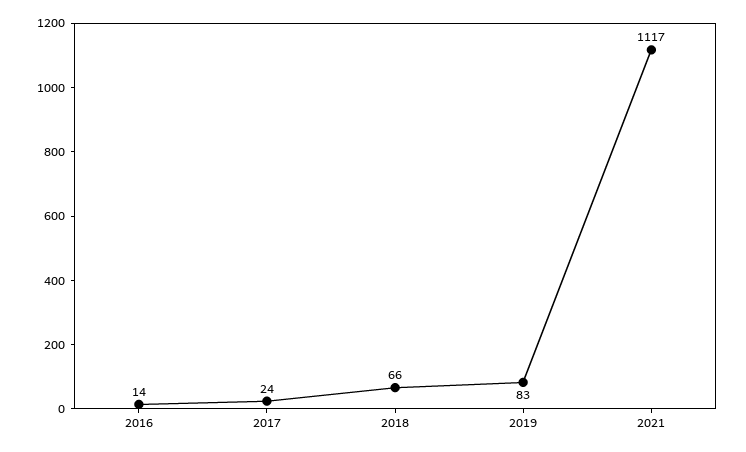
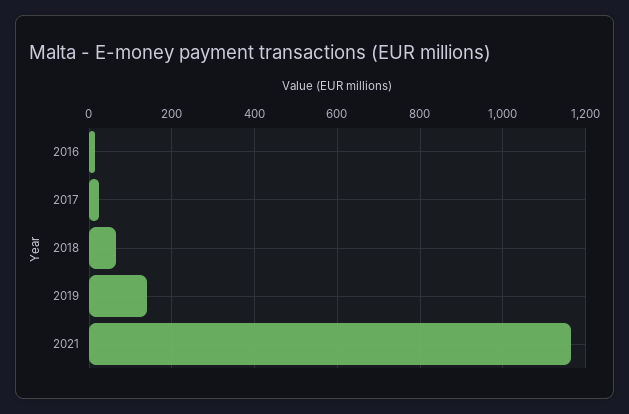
2019: 83 -> 140
2021: 1117 -> 1160

